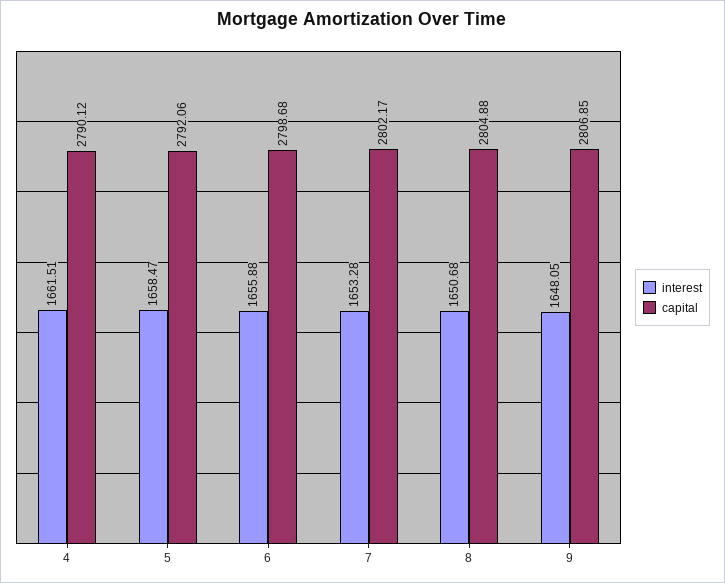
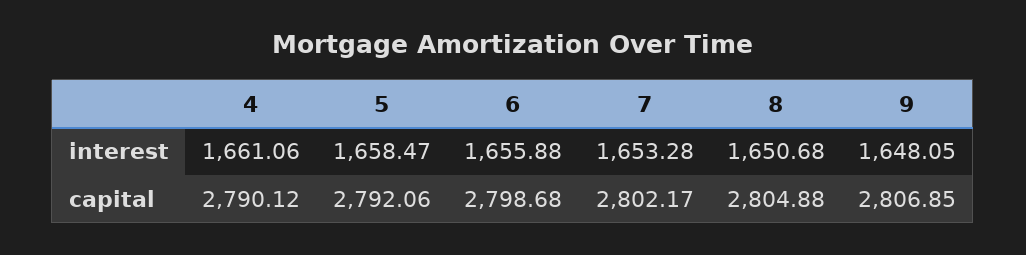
interest, 4: 1661.51 -> 1661.06

